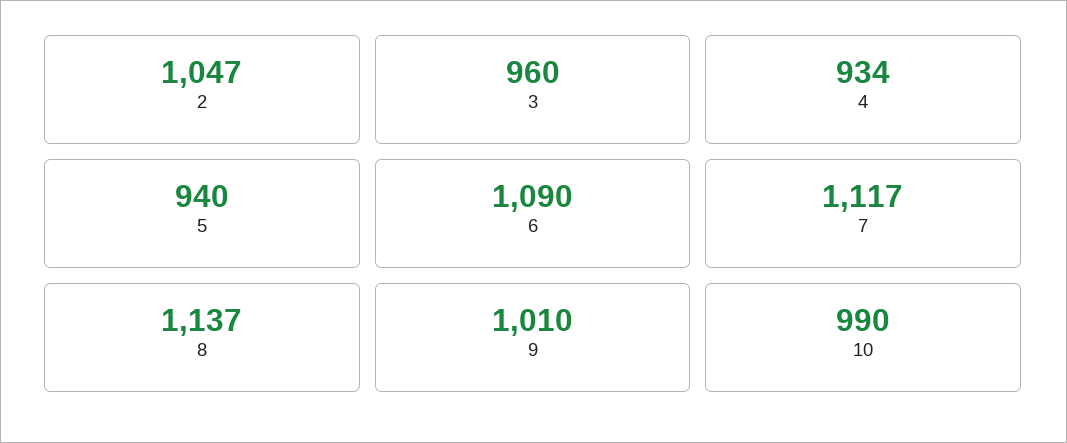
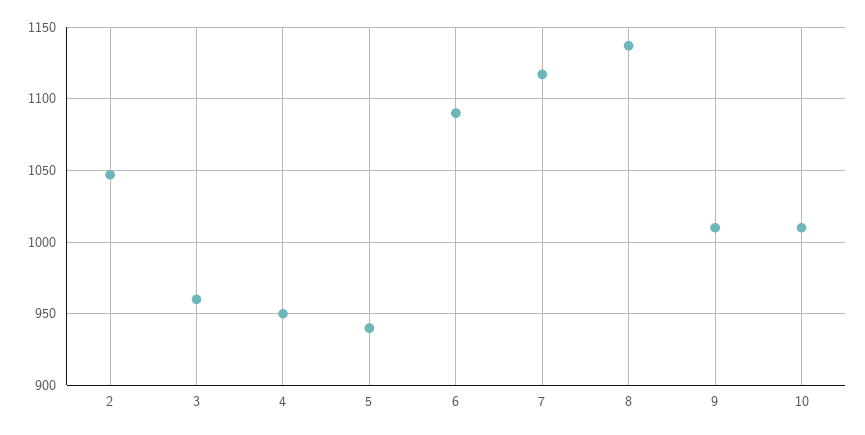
4: 934 -> 950
10: 990 -> 1010

